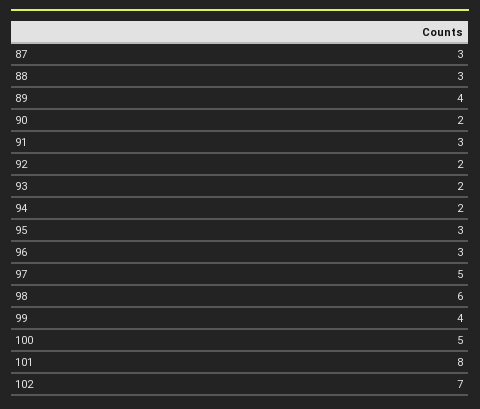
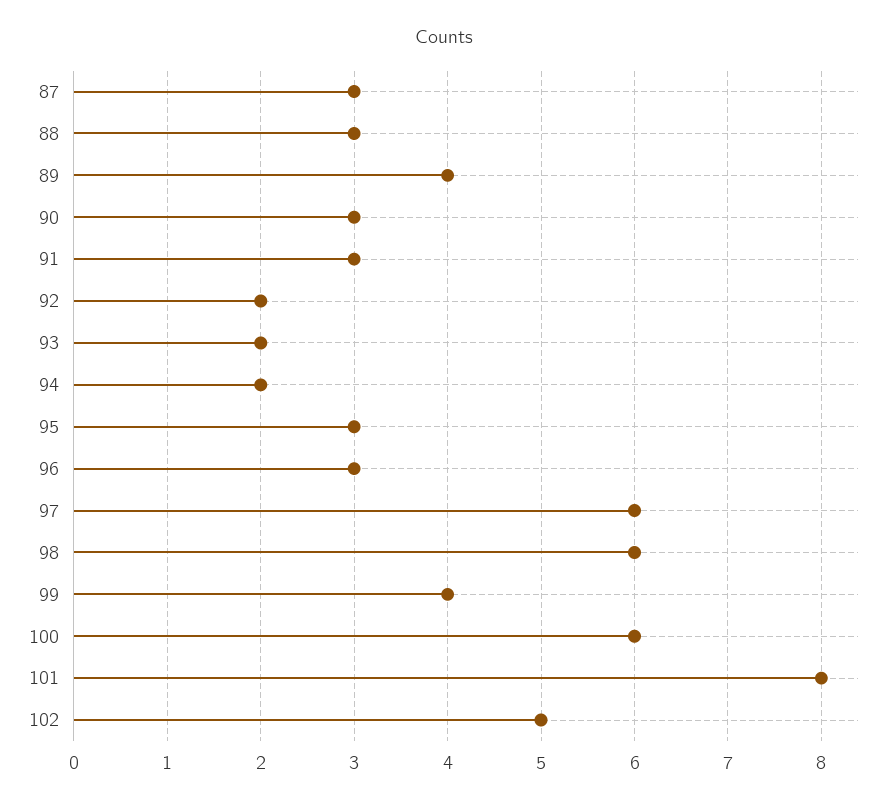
90: 2 -> 3
97: 5 -> 6
100: 5 -> 6
102: 7 -> 5

